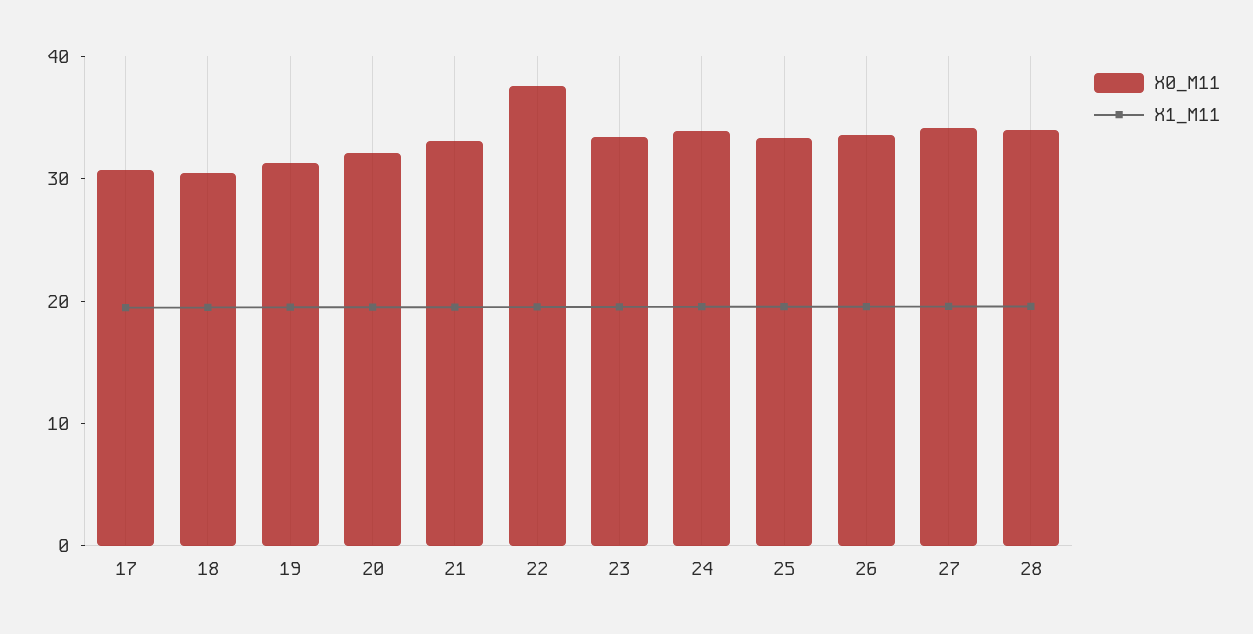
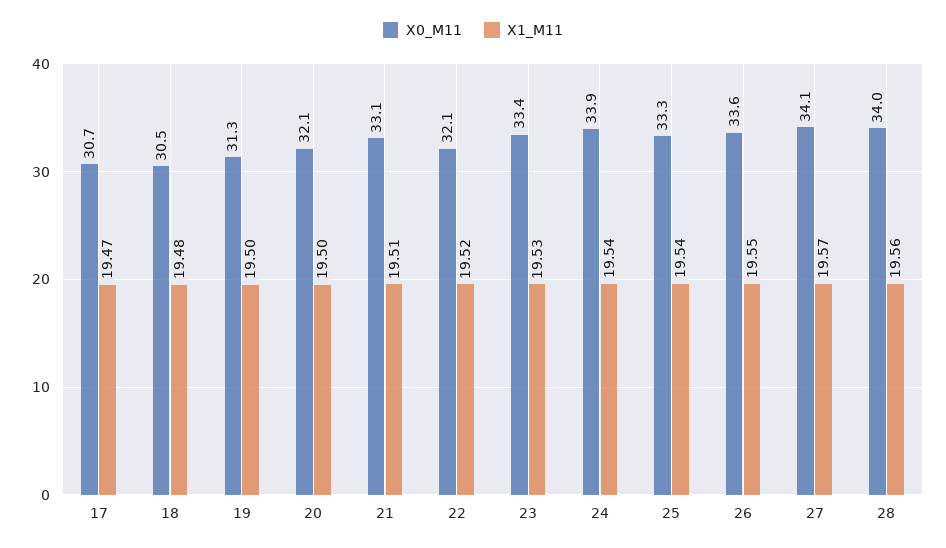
X0_M11, 22: 38 -> 32.1

